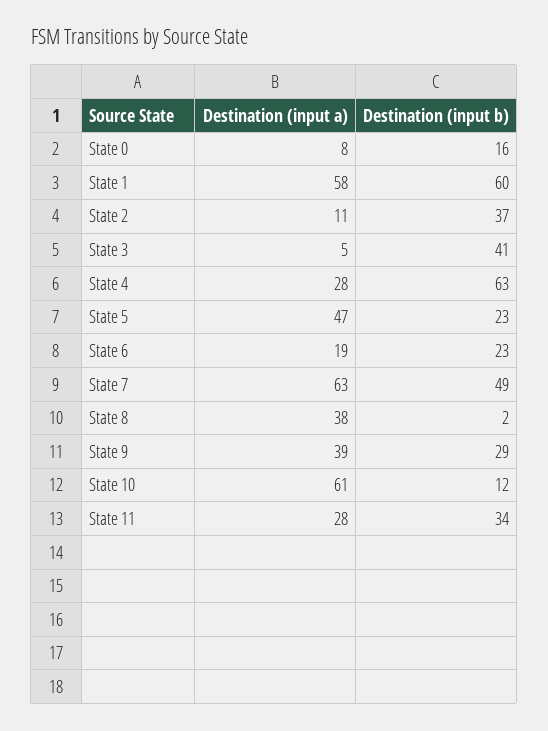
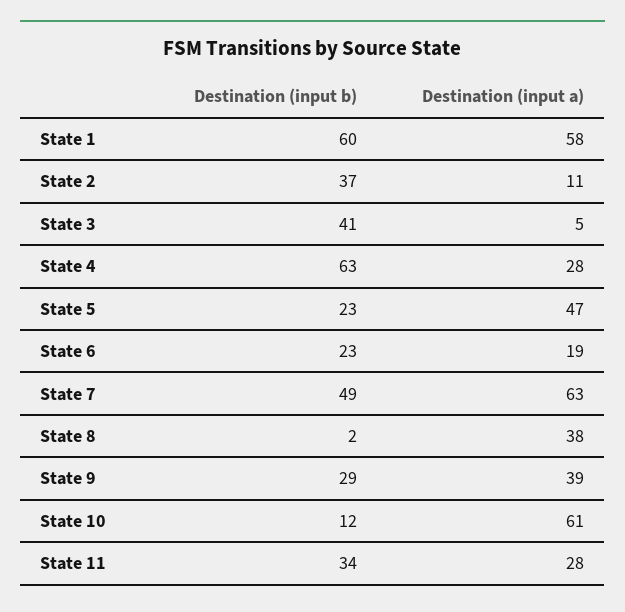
Destination (input a), State 0: 8 -> none
Destination (input b), State 0: 16 -> none

